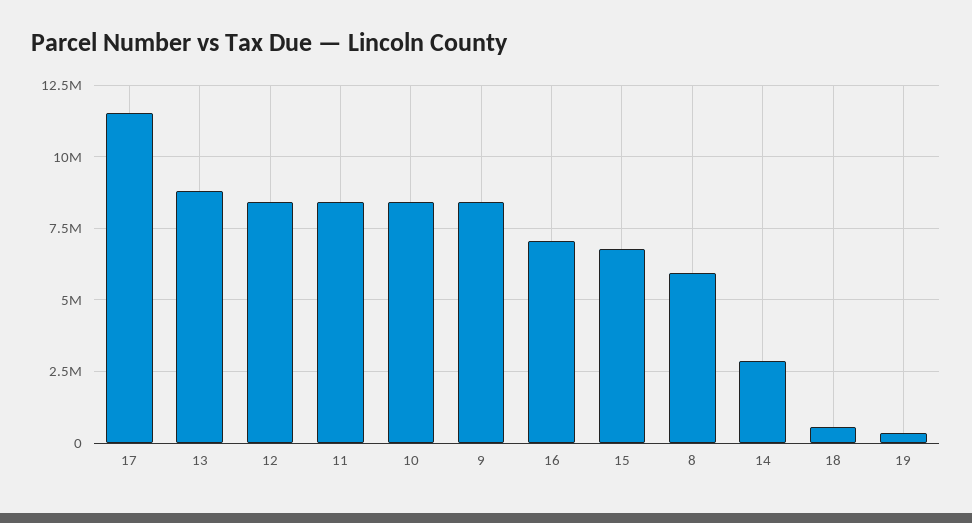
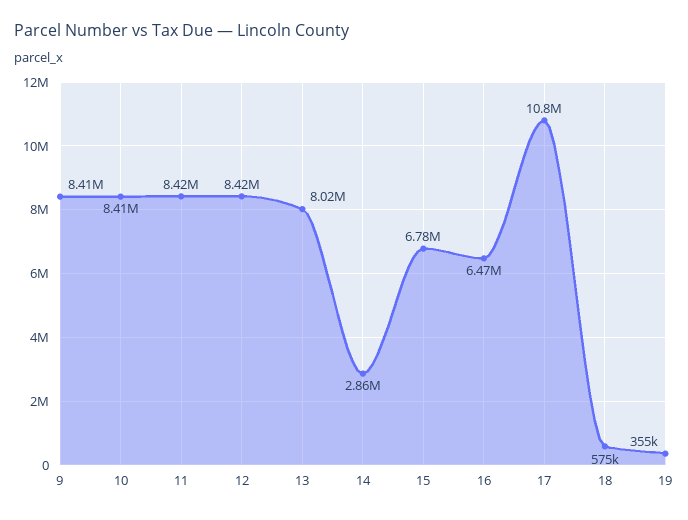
17: 11500000 -> 10800000
13: 8750000 -> 8020000
16: 7000000 -> 6470000
8: 6000000 -> none

